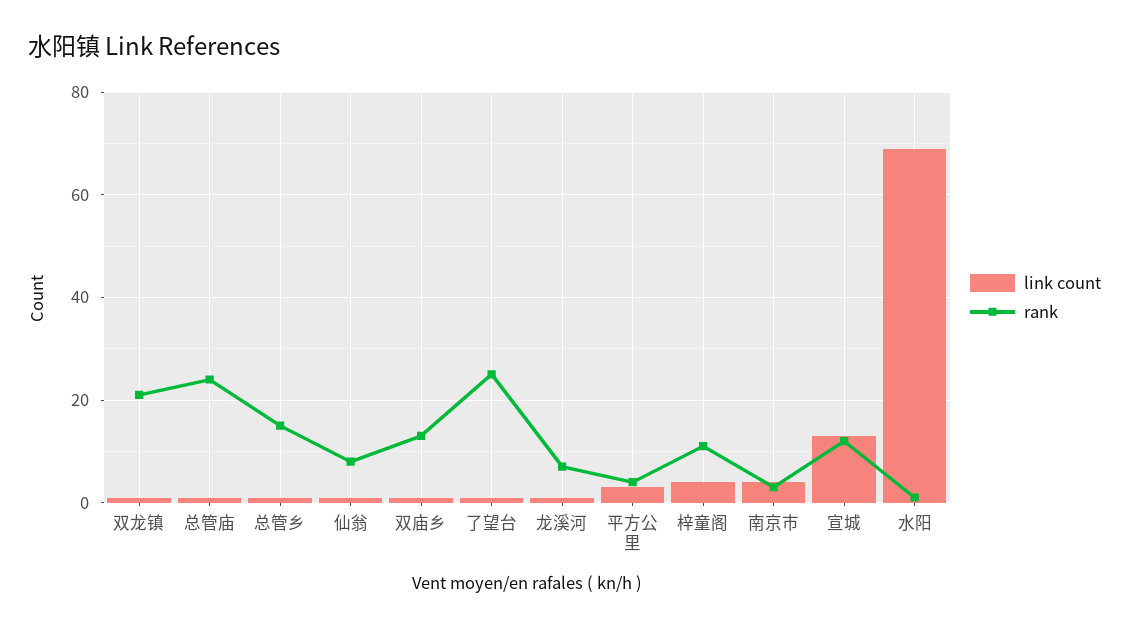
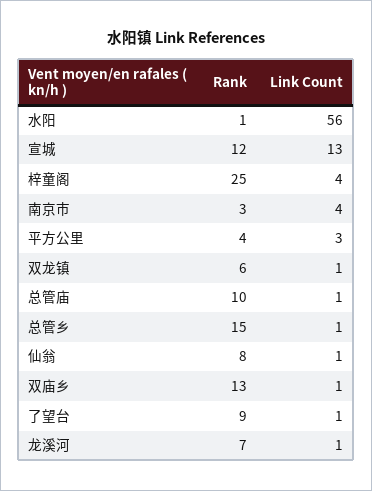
rank, 双龙镇: 20 -> 6
rank, 总管庙: 25 -> 10
rank, 了望台: 25 -> 9
rank, 梓童阁: 10 -> 25
link count, 水阳: 70 -> 56

